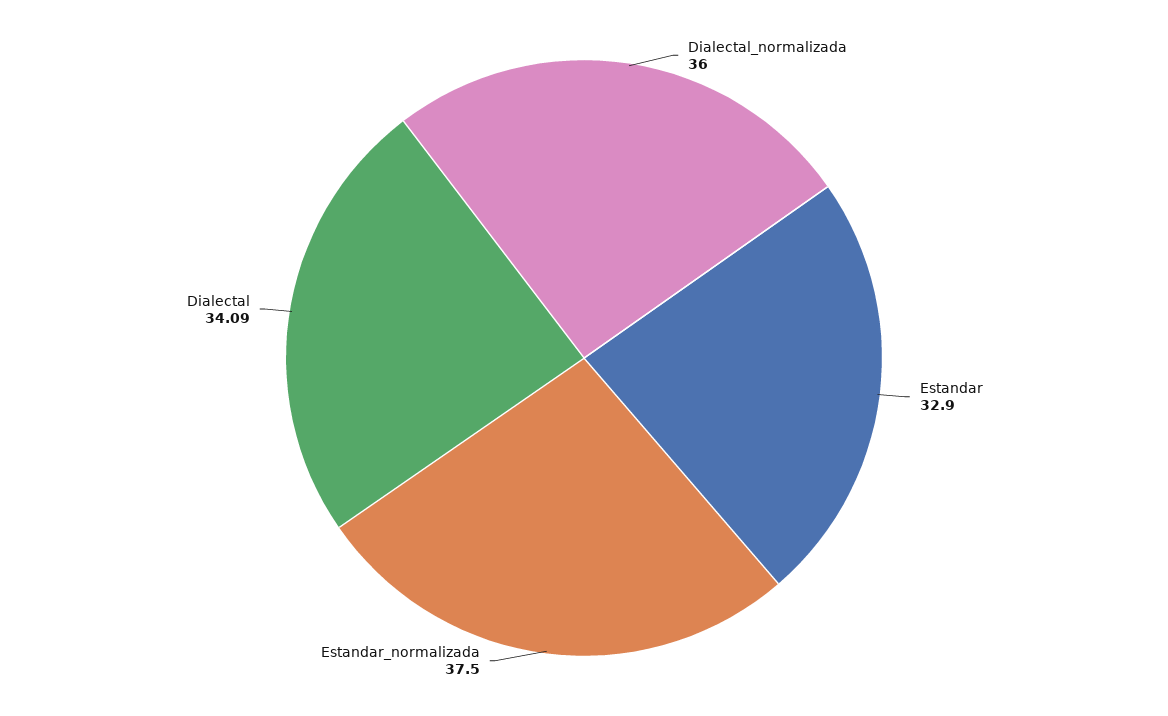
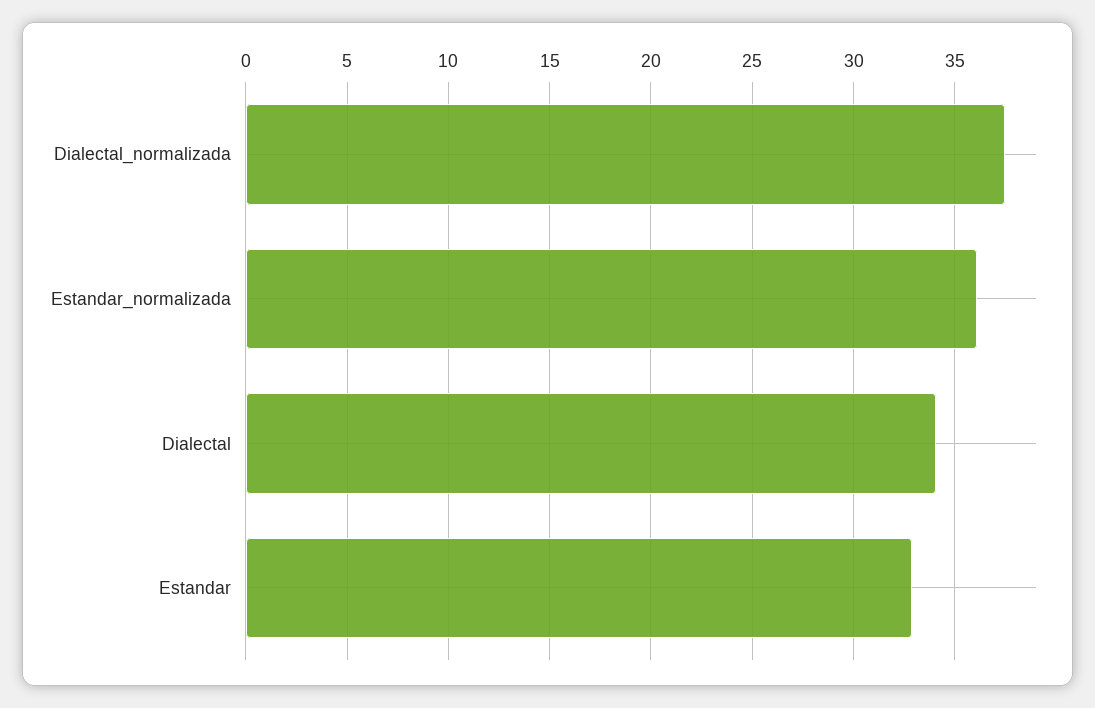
Dialectal_normalizada: 36 -> 37.5
Estandar_normalizada: 37.5 -> 36

